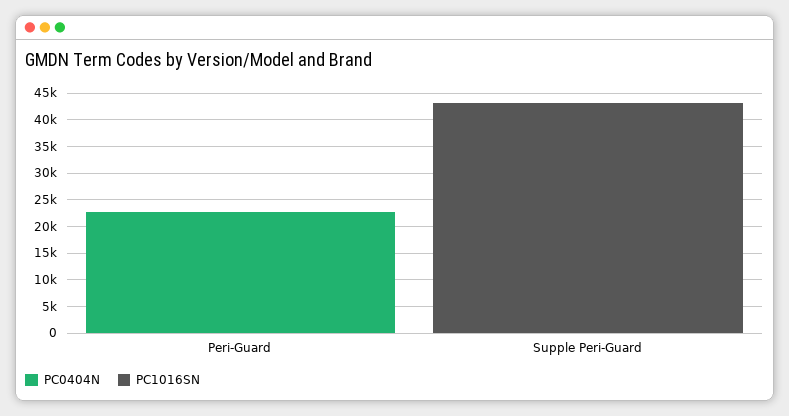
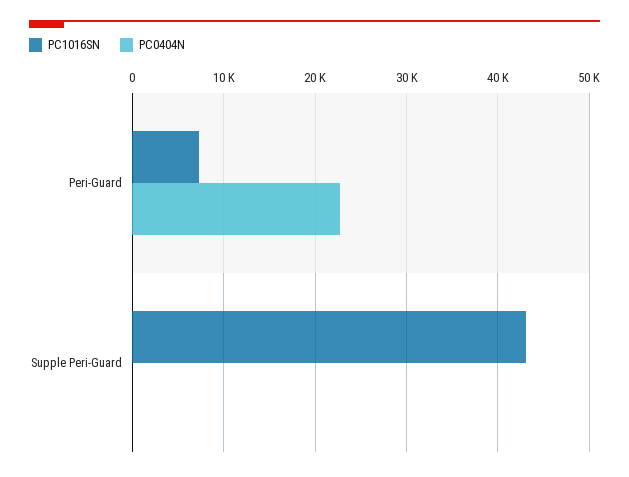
PC1016SN, Peri-Guard: 0 -> 7000

